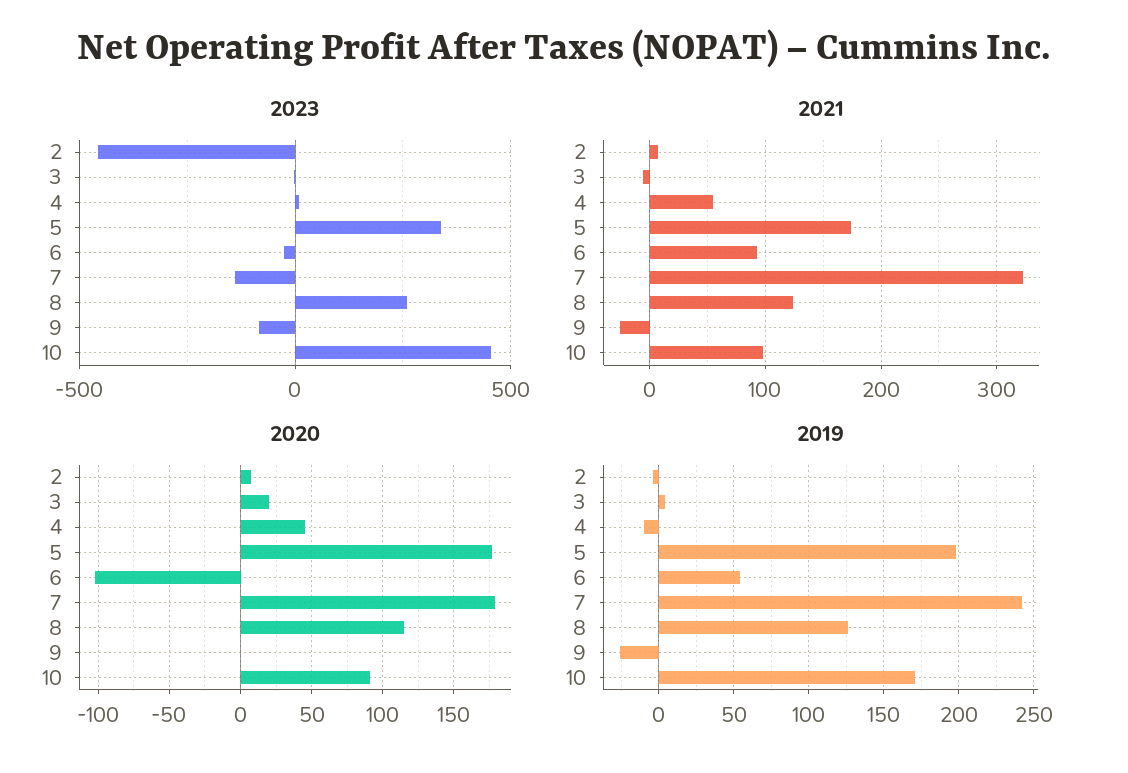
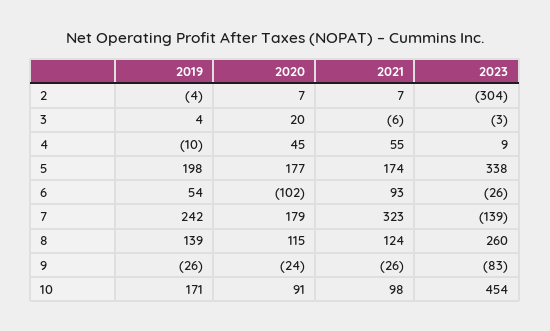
2023, 2: -450 -> -304
2020, 9: 0 -> -24
2019, 8: 125 -> 139

